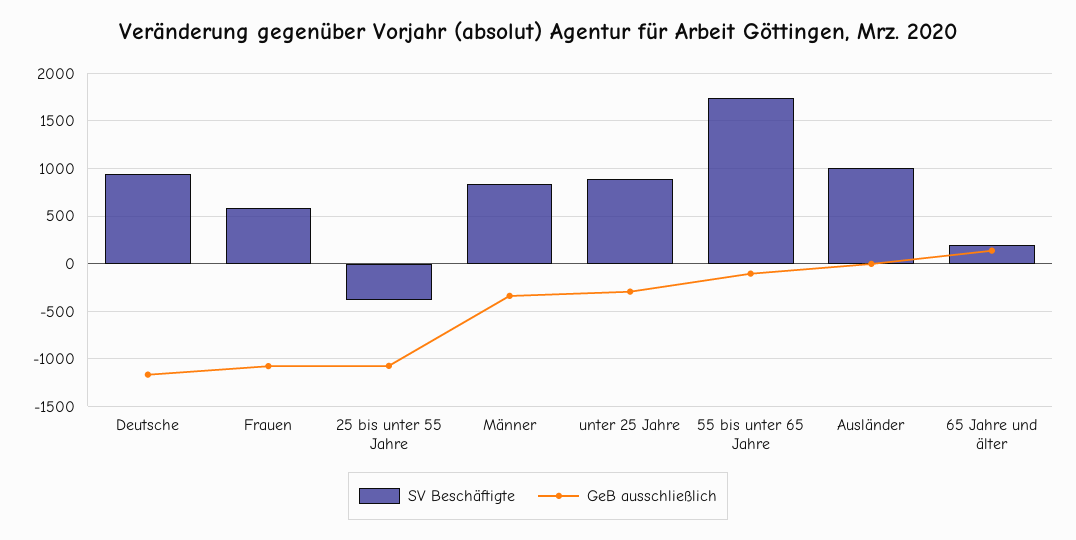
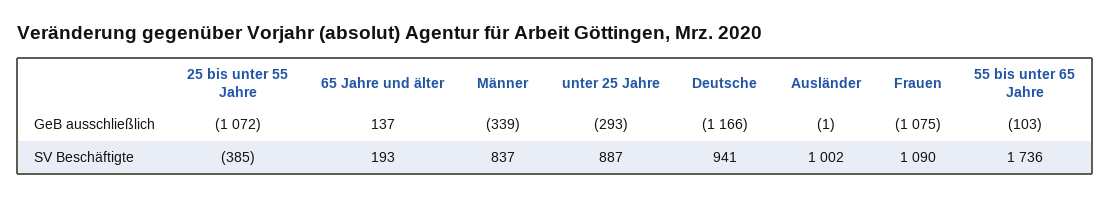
SV Beschäftigte, Frauen: 600 -> 1090

